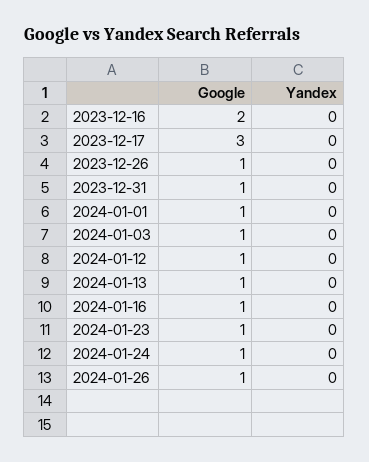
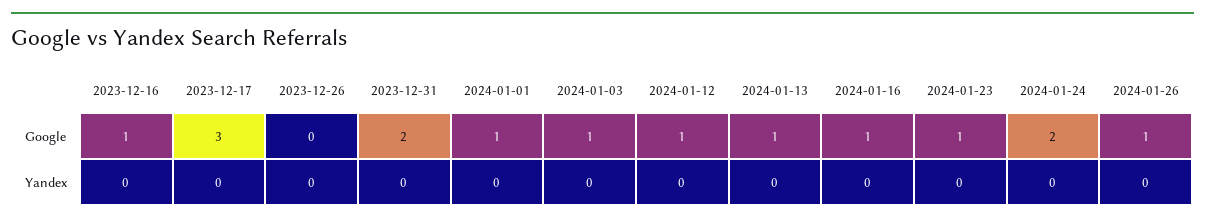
Google, 2023-12-16: 2 -> 1
Google, 2023-12-26: 1 -> 0
Google, 2023-12-31: 1 -> 2
Google, 2024-01-24: 1 -> 2

